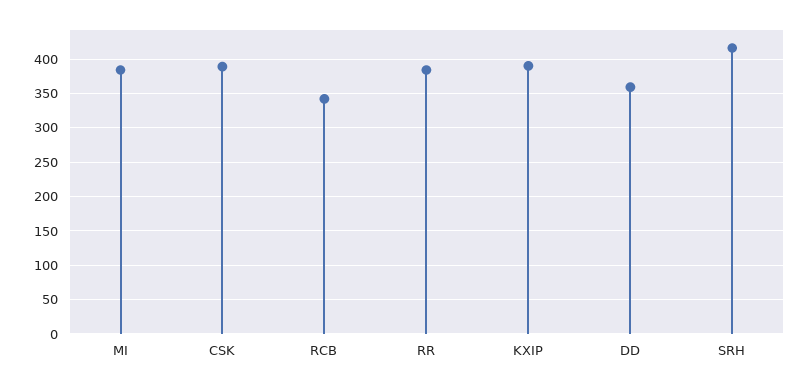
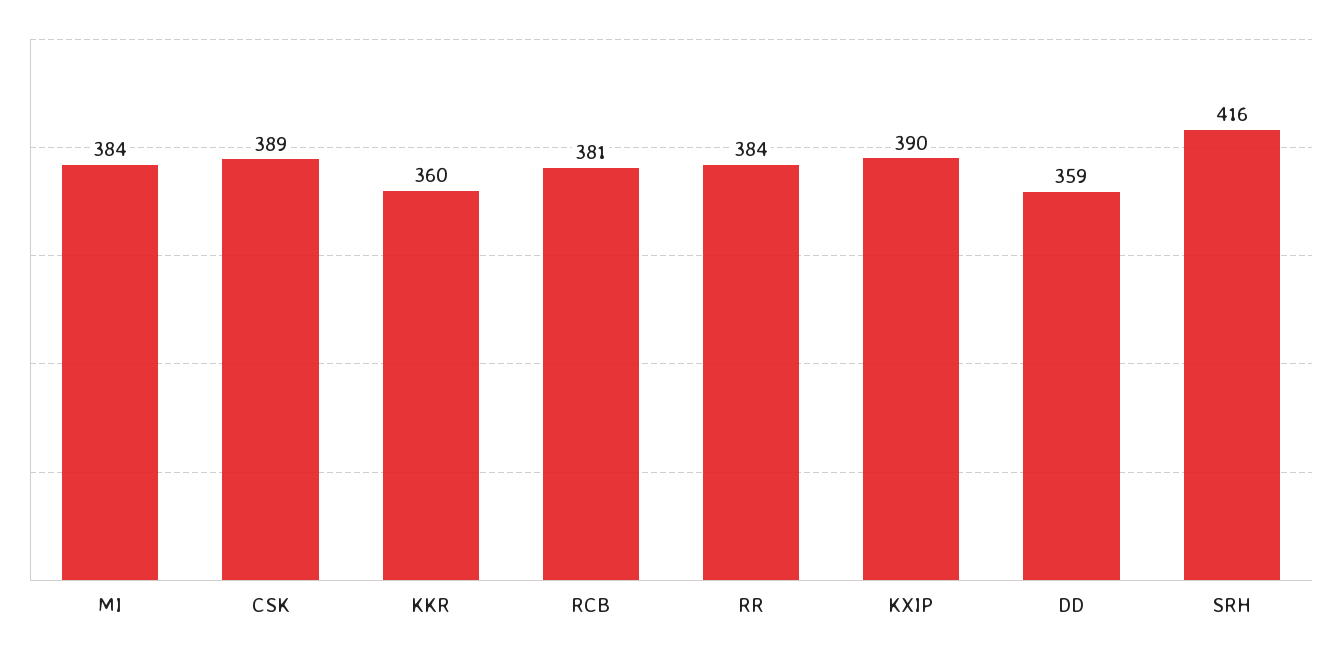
RCB: 340 -> 381
KKR: none -> 360

